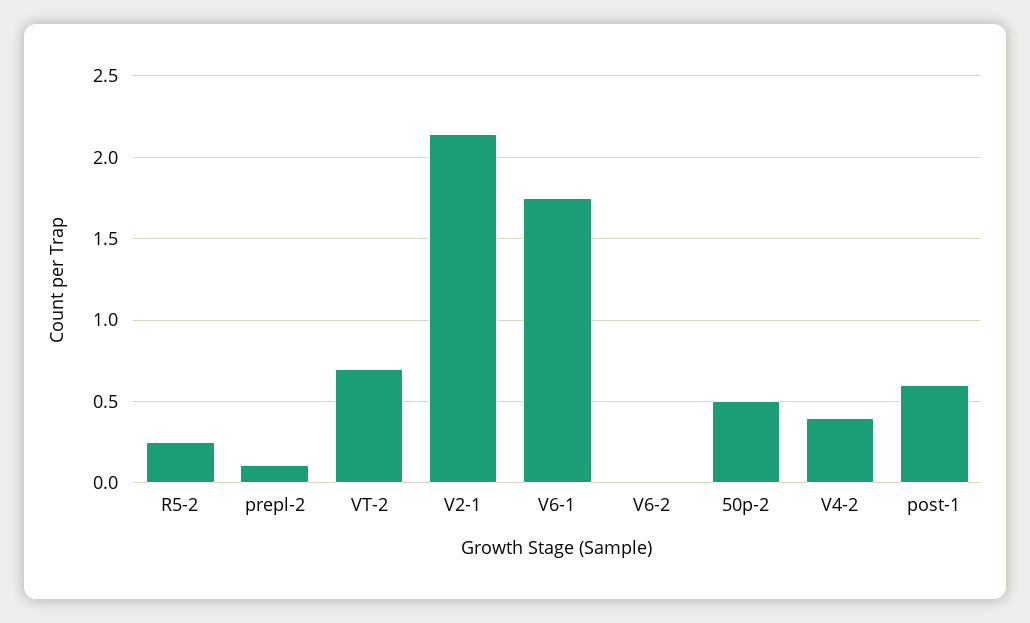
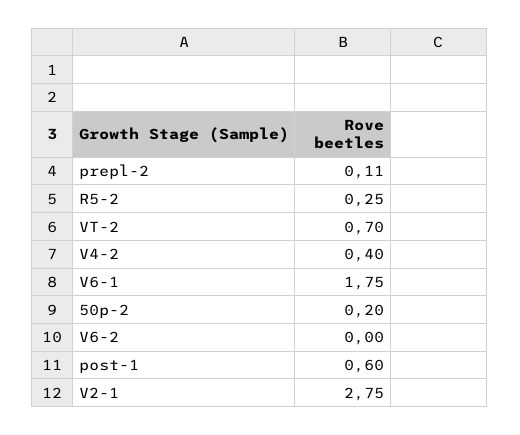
V2-1: 2.15 -> 2.75
50p-2: 0.5 -> 0.2

